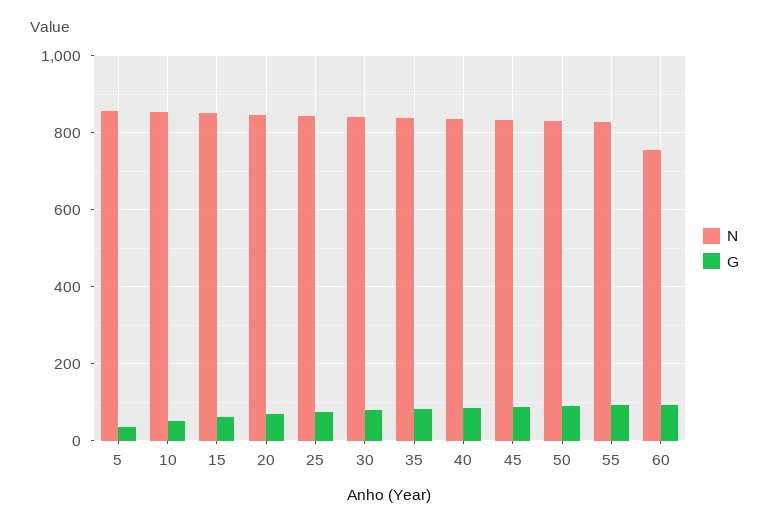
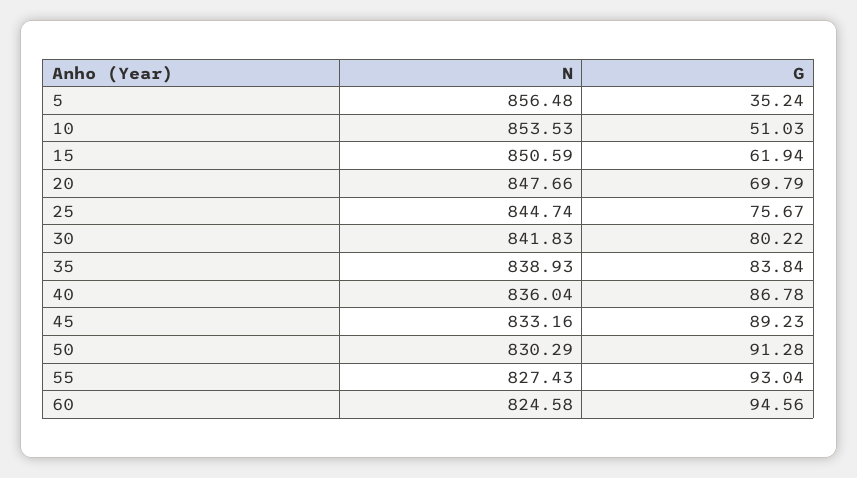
N, 60: 760 -> 824.58

